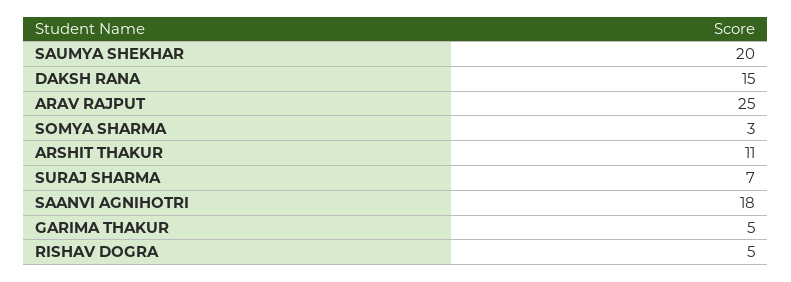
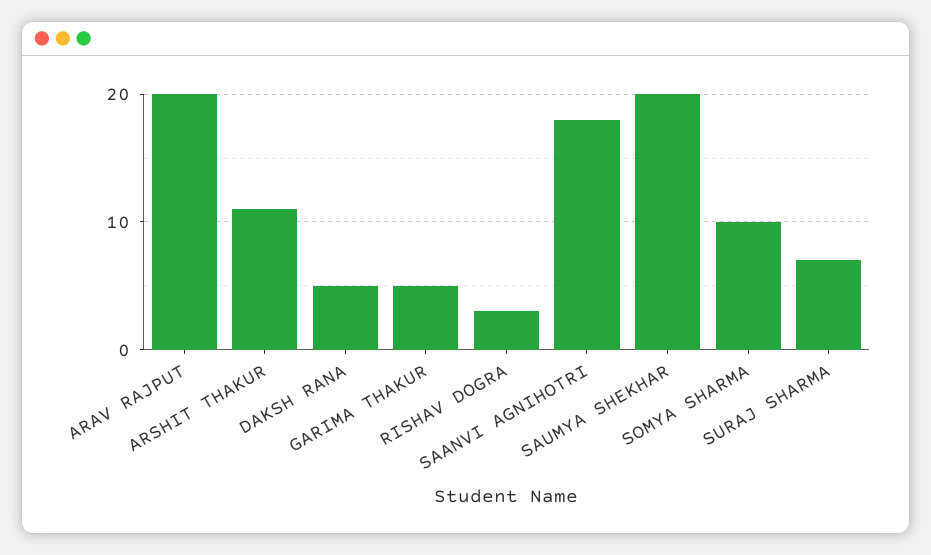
DAKSH RANA: 15 -> 5
ARAV RAJPUT: 25 -> 20
SOMYA SHARMA: 3 -> 10
RISHAV DOGRA: 5 -> 3

